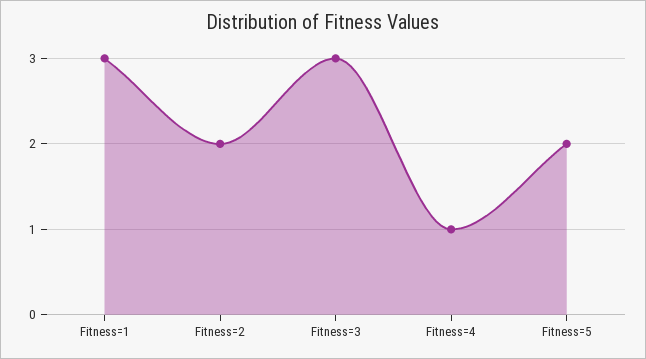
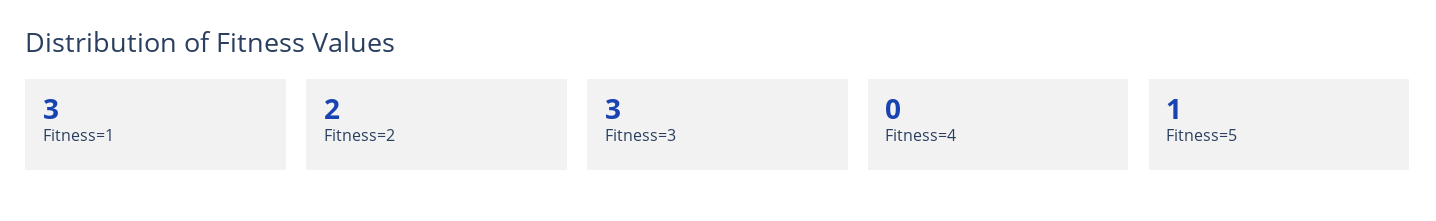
Fitness=4: 1 -> 0
Fitness=5: 2 -> 1

